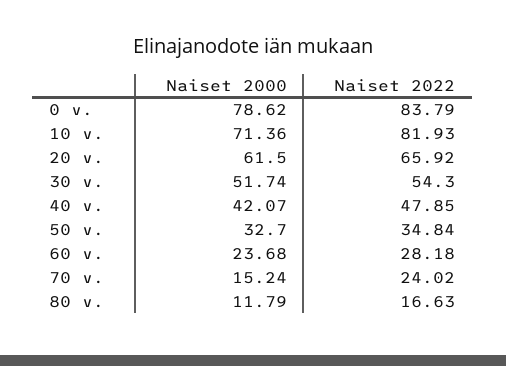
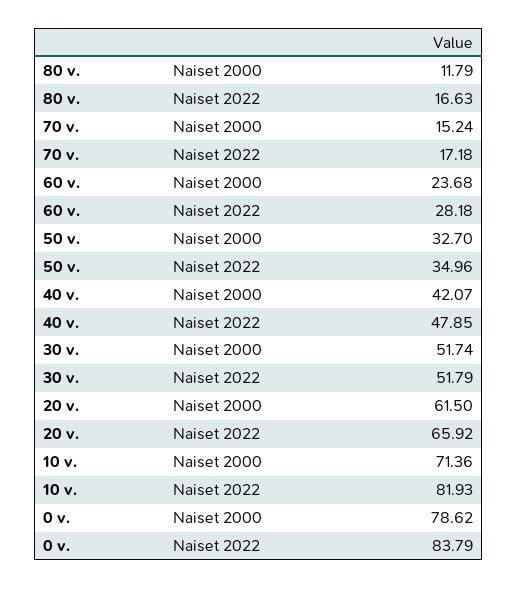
Naiset 2022, 30 v.: 54.3 -> 51.79
Naiset 2022, 50 v.: 34.84 -> 34.96
Naiset 2022, 70 v.: 24.02 -> 17.18

